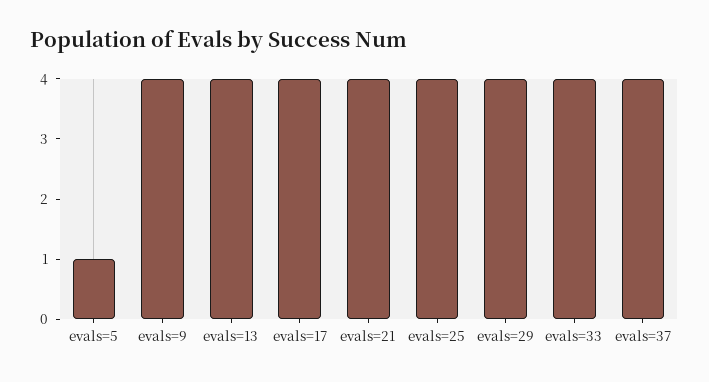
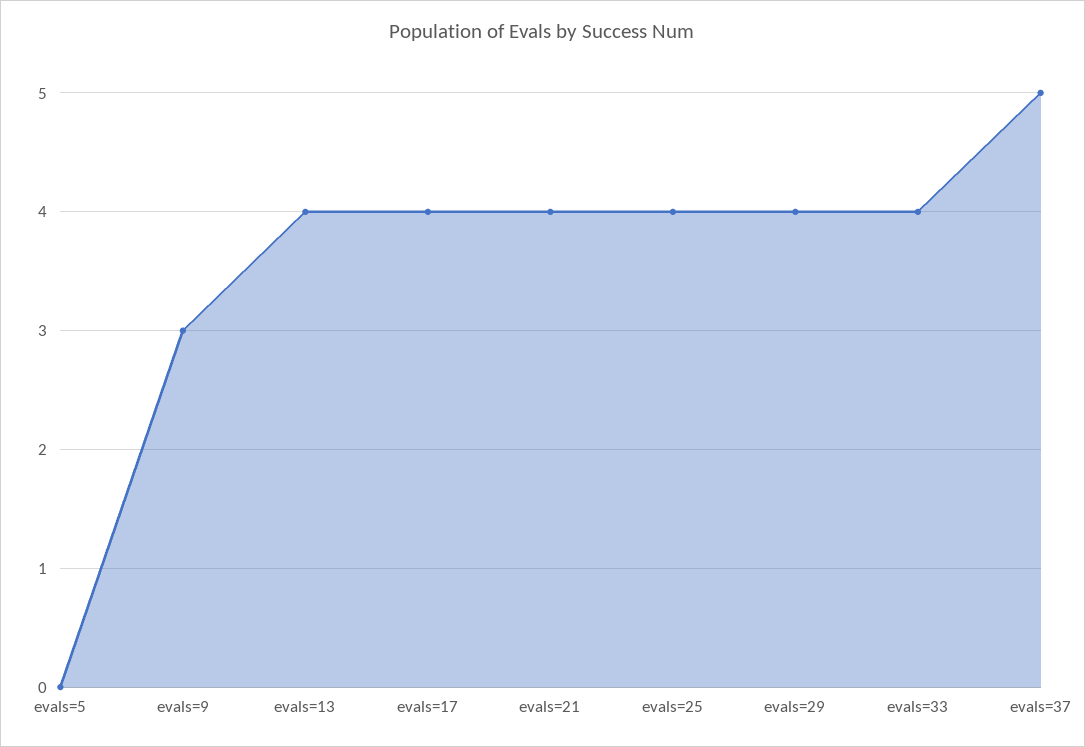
evals=5: 1 -> 0
evals=9: 4 -> 3
evals=37: 4 -> 5

